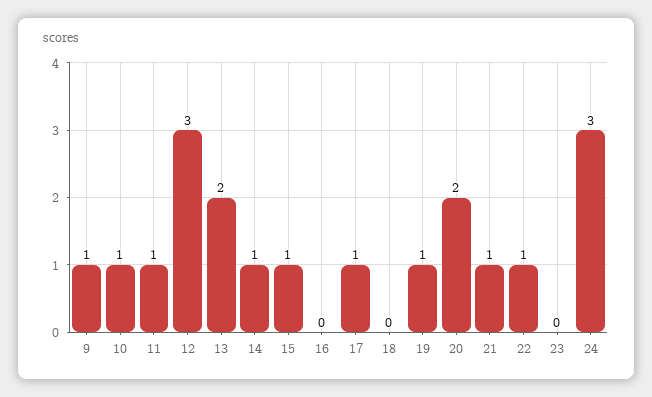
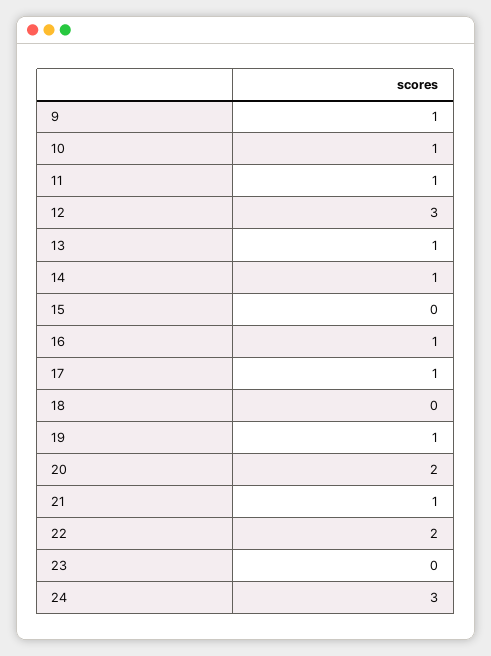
13: 2 -> 1
15: 1 -> 0
16: 0 -> 1
22: 1 -> 2

